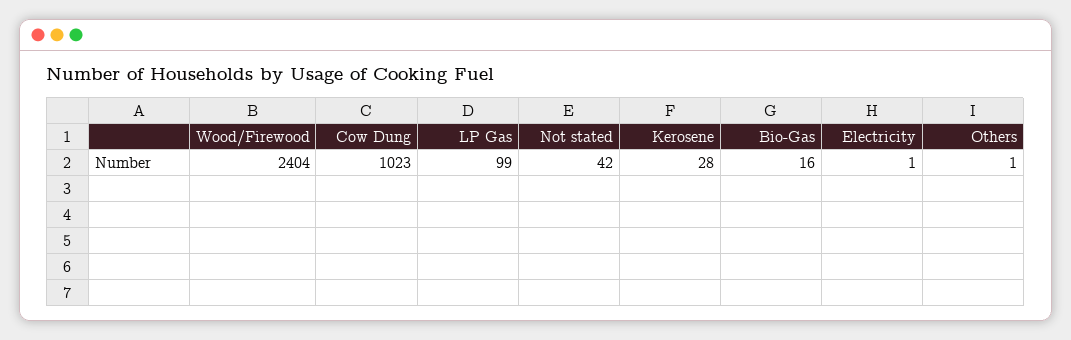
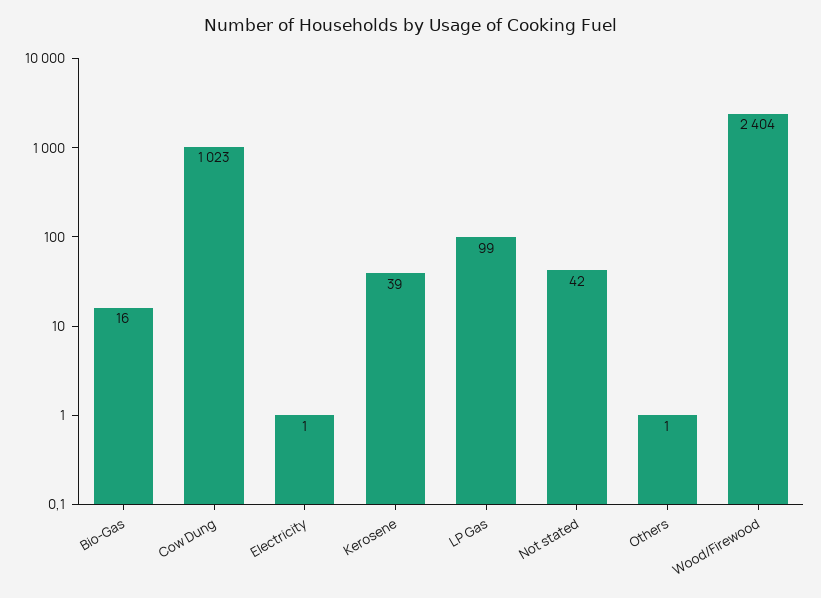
Kerosene: 28 -> 39

